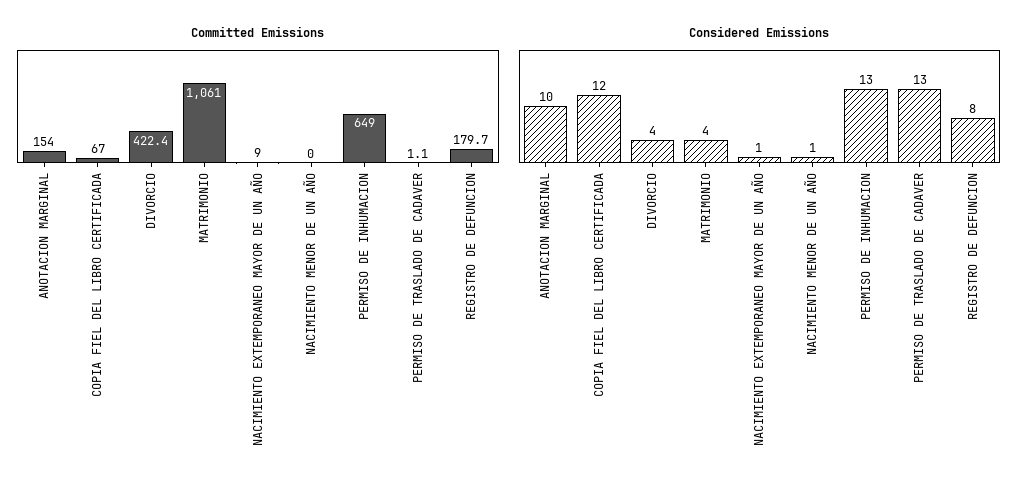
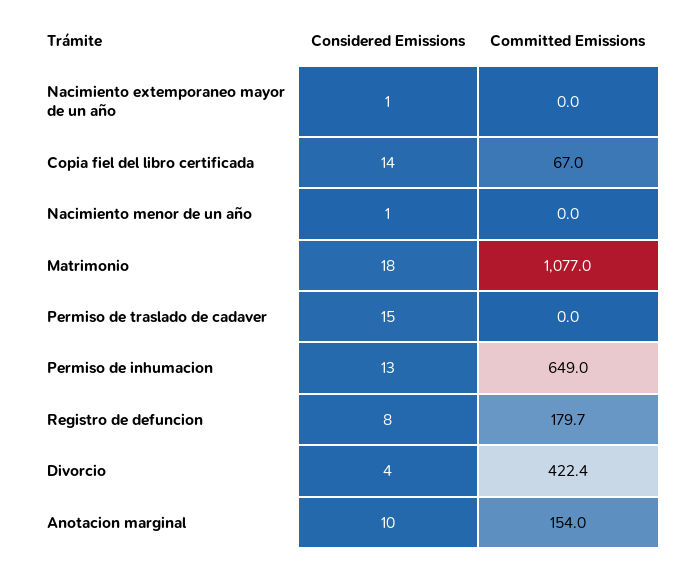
Committed Emissions, MATRIMONIO: 1061 -> 1077
Committed Emissions, NACIMIENTO EXTEMPORANEO MAYOR DE UN AÑO: 9 -> 0
Committed Emissions, PERMISO DE TRASLADO DE CADAVER: 1.1 -> 0
Considered Emissions, COPIA FIEL DEL LIBRO CERTIFICADA: 12 -> 14
Considered Emissions, MATRIMONIO: 4 -> 18
Considered Emissions, PERMISO DE TRASLADO DE CADAVER: 13 -> 15

